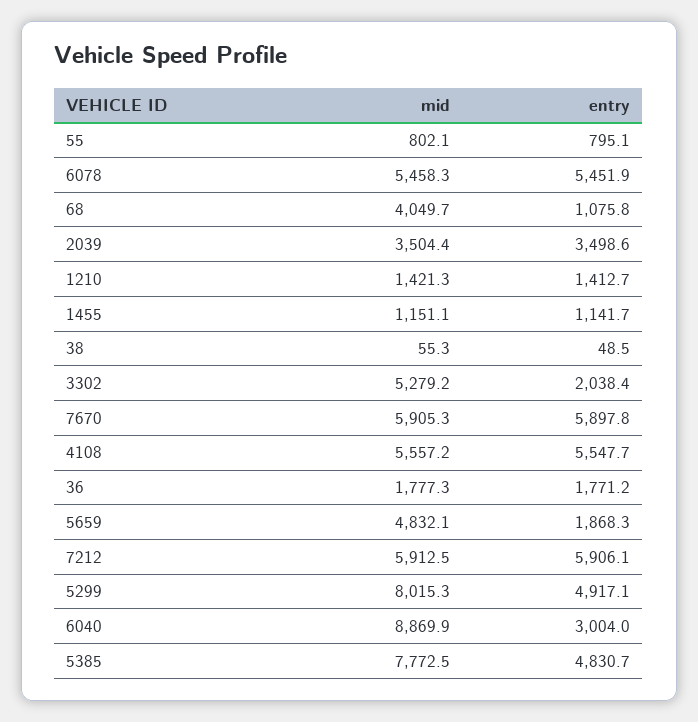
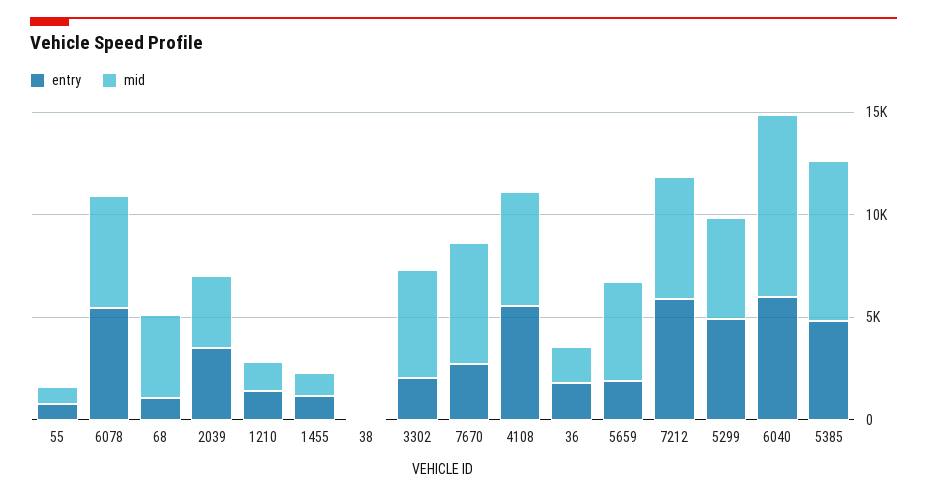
entry, 7670: 5897.8 -> 3000
mid, 5299: 8015.3 -> 5000
entry, 6040: 3004 -> 6000

